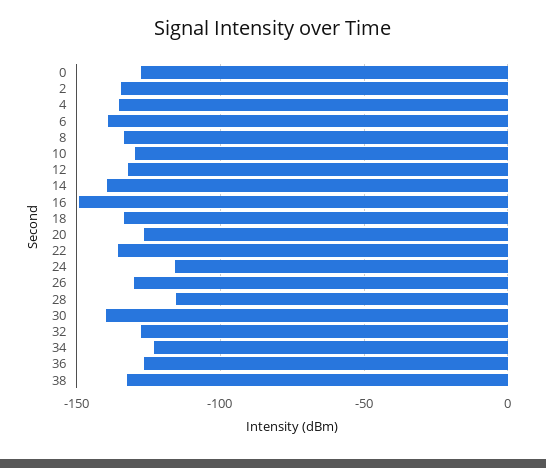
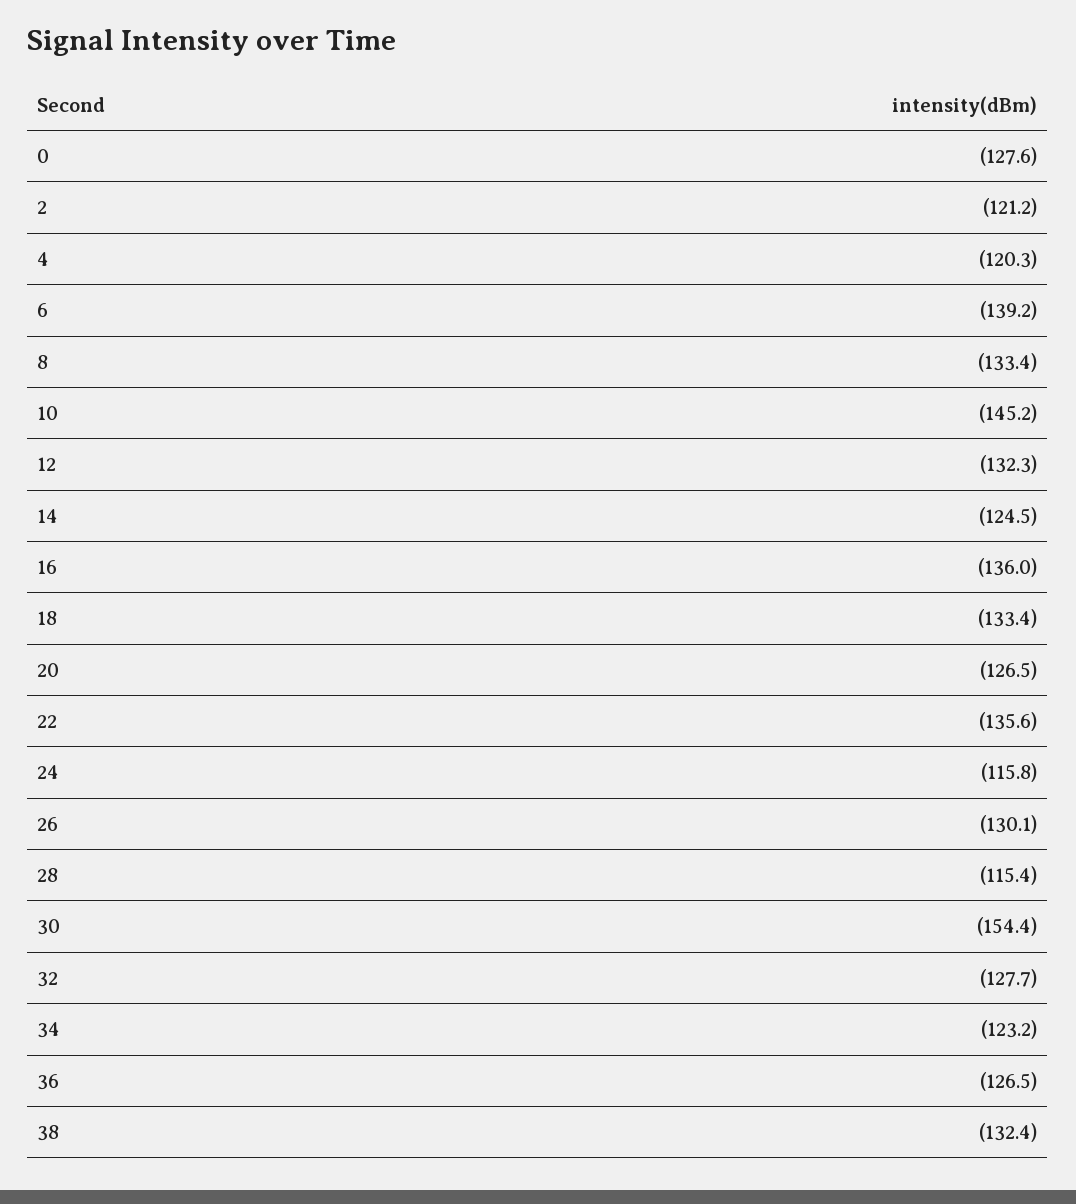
2: -135 -> -121.2
4: -135 -> -120.3
10: -130 -> -145.2
14: -140 -> -124.5
16: -150 -> -136
30: -140 -> -154.4

